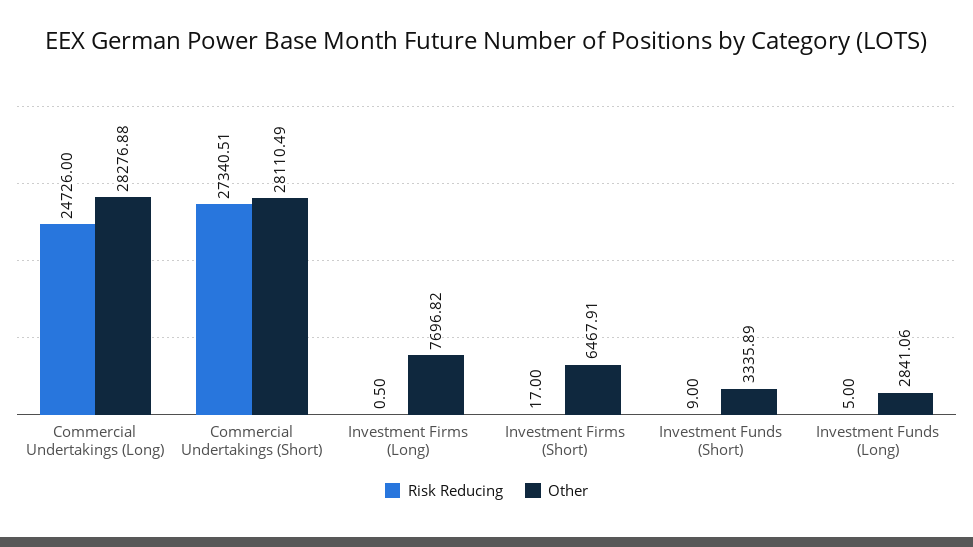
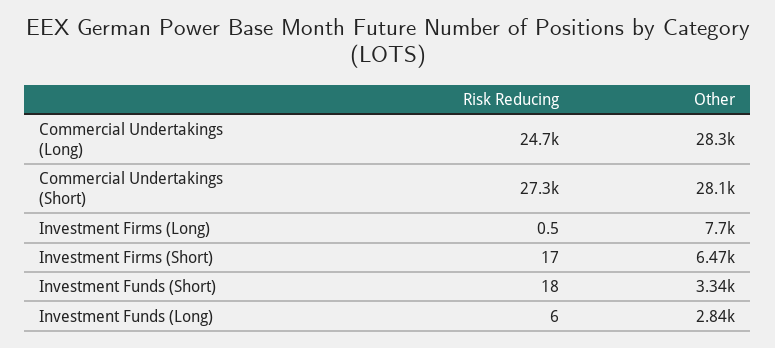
Risk Reducing, Investment Funds (Short): 9 -> 18
Risk Reducing, Investment Funds (Long): 5 -> 6

